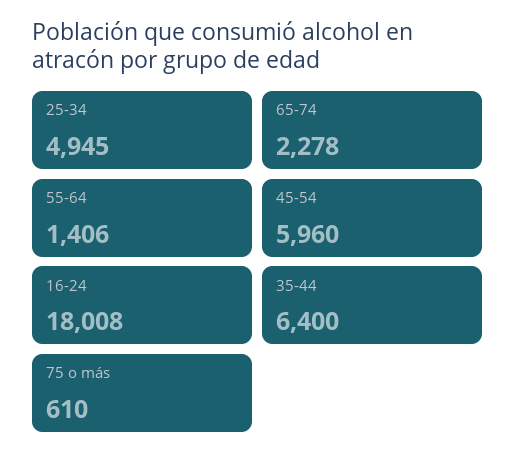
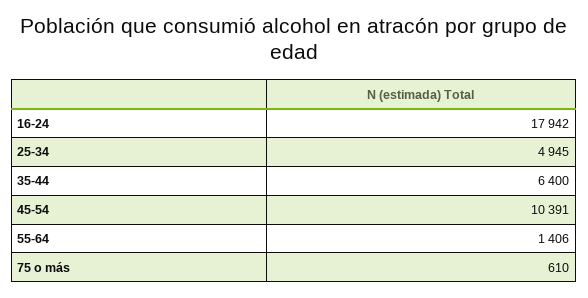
65-74: 2278 -> none
45-54: 5960 -> 10391
16-24: 18008 -> 17942

